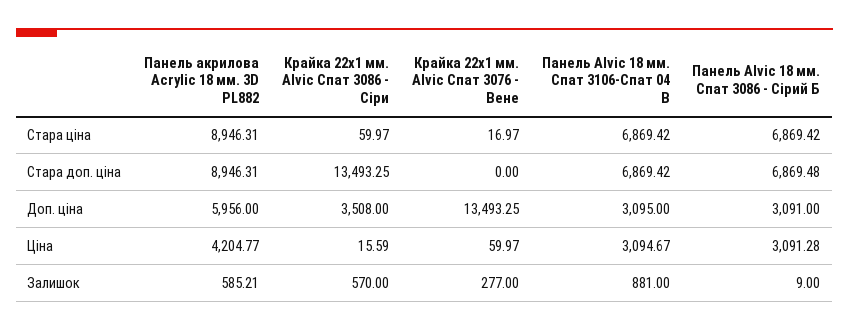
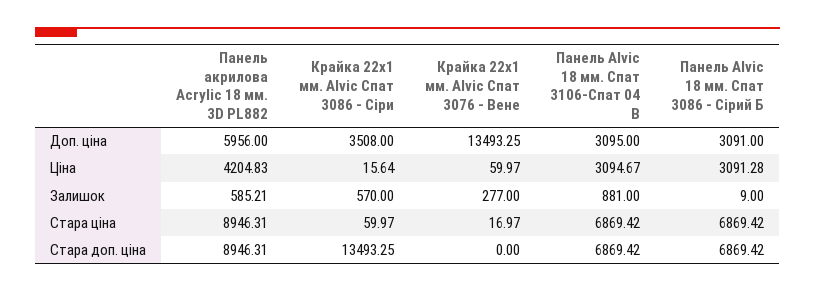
Панель Alvic 18 мм. Спат 3086 - Сірий Б, Стара доп. ціна: 6869.48 -> 6869.42
Панель акрилова Acrylic 18 мм. 3D PL882, Ціна: 4204.77 -> 4204.83
Крайка 22x1 мм. Alvic Спат 3086 - Сіри, Ціна: 15.59 -> 15.64

